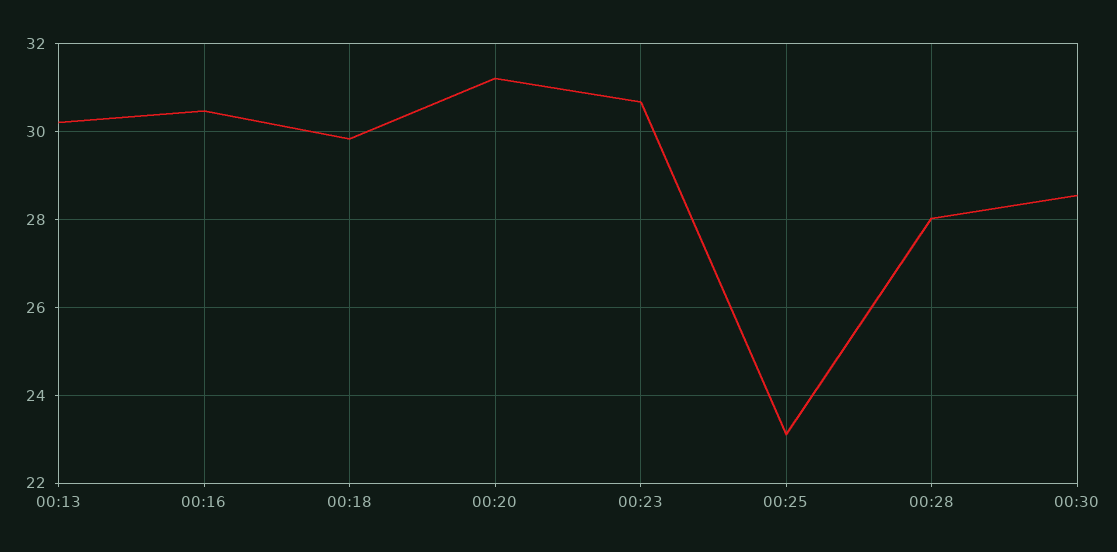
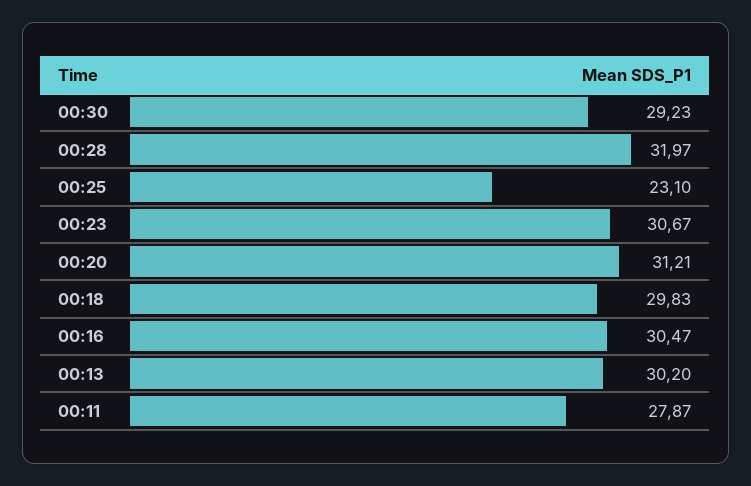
00:28: 28 -> 31.97
00:30: 28.6 -> 29.23
00:11: none -> 27.87

